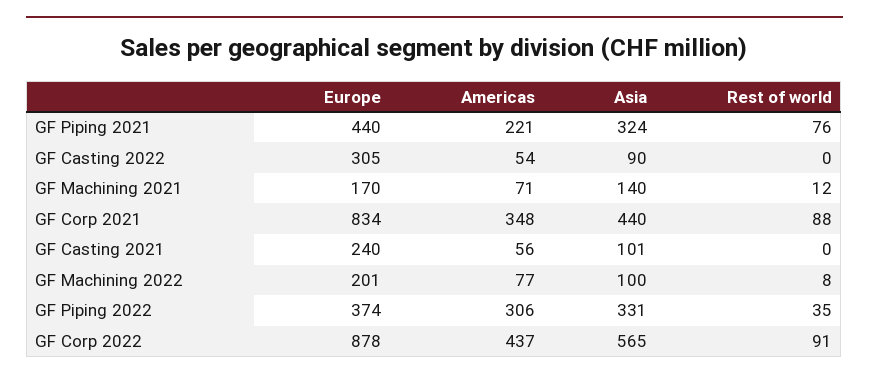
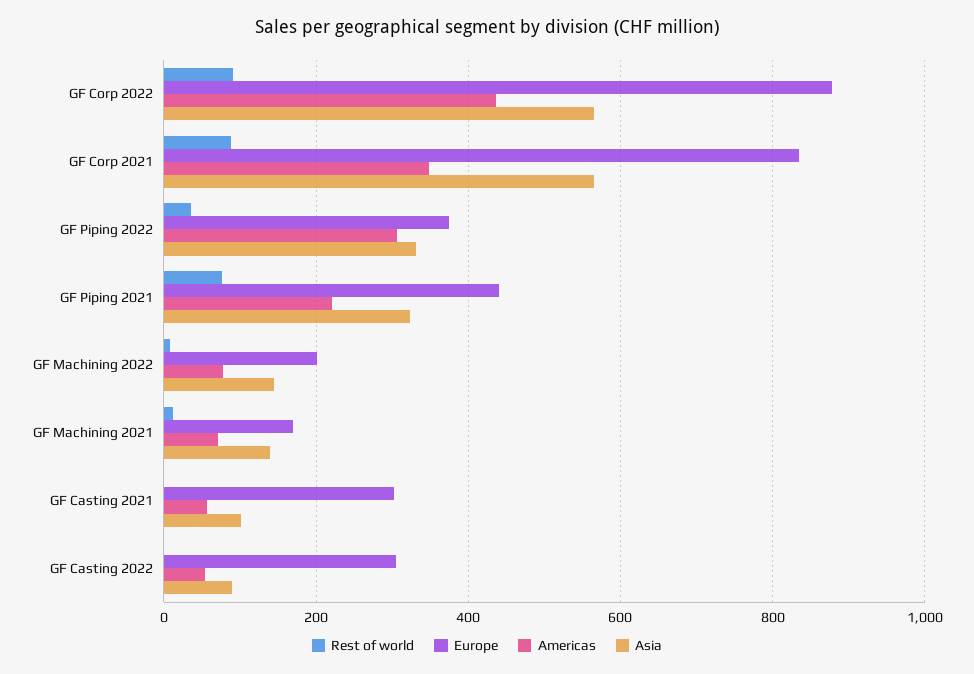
Asia, GF Corp 2021: 440 -> 560
Europe, GF Casting 2021: 240 -> 300
Asia, GF Machining 2022: 100 -> 140

